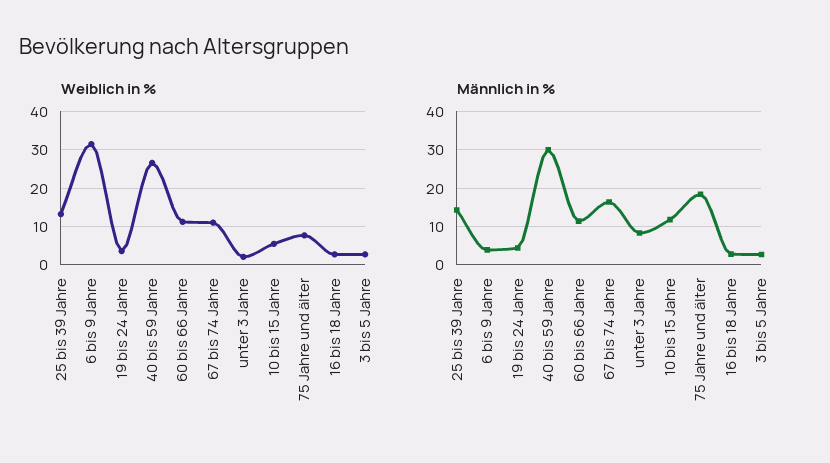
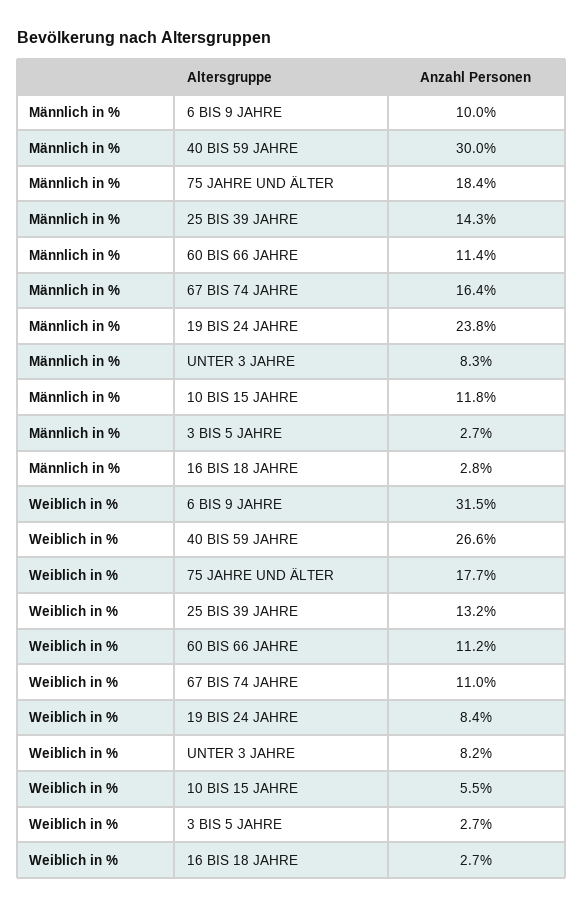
Weiblich in %, 19 bis 24 Jahre: 4 -> 8.4
Weiblich in %, unter 3 Jahre: 2 -> 8.2
Weiblich in %, 75 Jahre und älter: 8 -> 17.7
Männlich in %, 6 bis 9 Jahre: 4 -> 10
Männlich in %, 19 bis 24 Jahre: 4 -> 23.8

